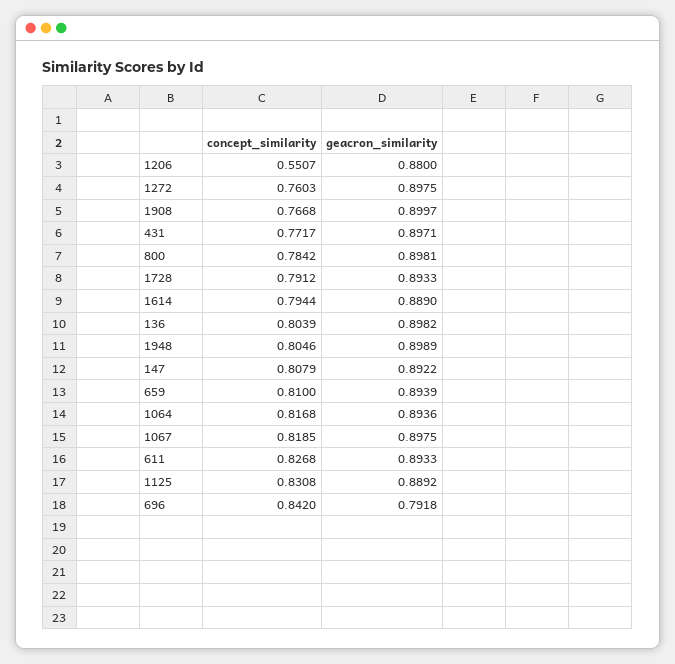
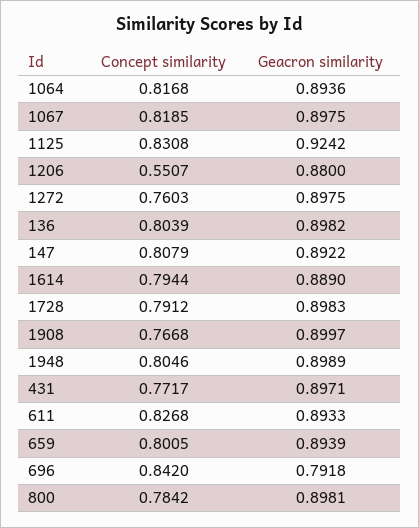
geacron_similarity, 1728: 0.8933 -> 0.8983
concept_similarity, 659: 0.81 -> 0.8005
geacron_similarity, 1125: 0.8892 -> 0.9242

